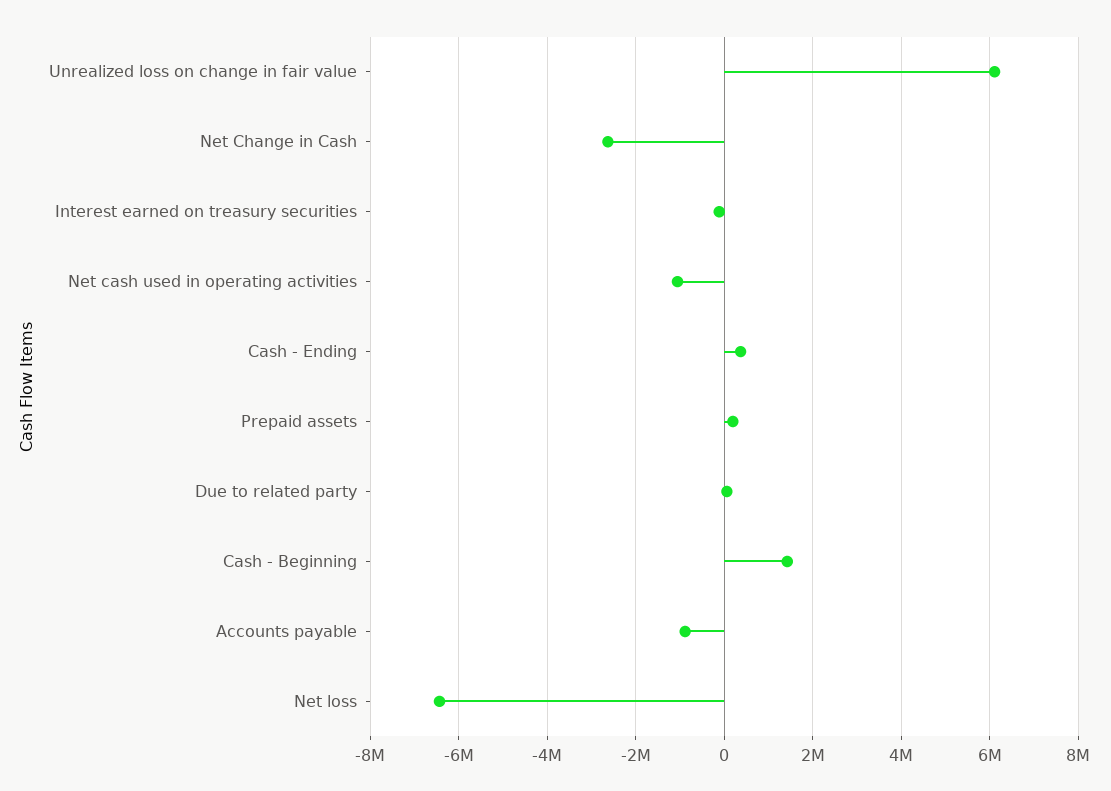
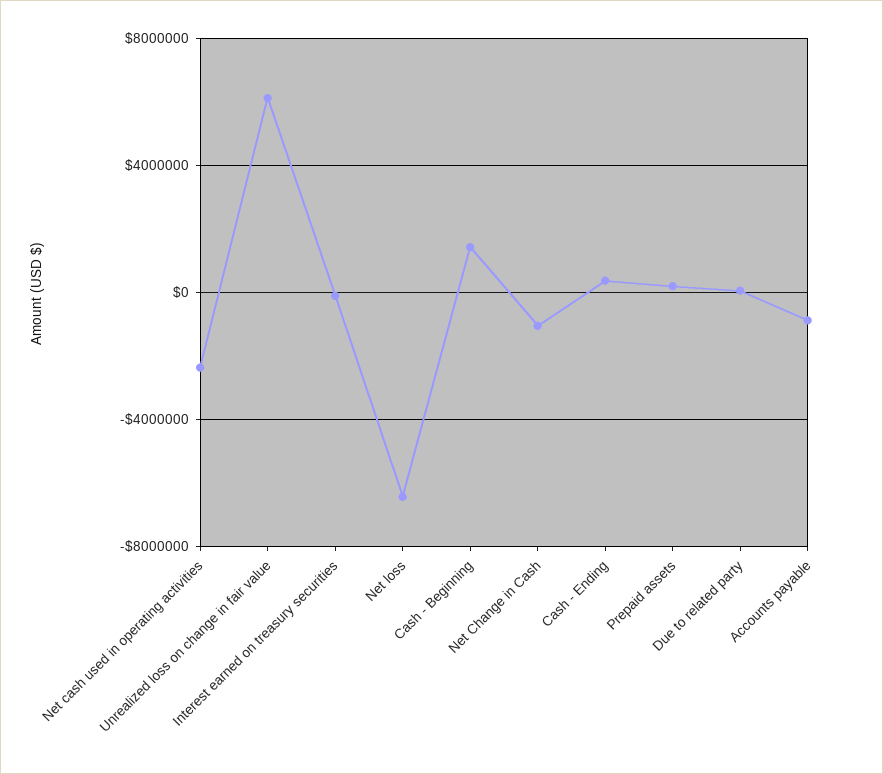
Net Change in Cash: -2600000 -> -1000000
Net cash used in operating activities: -1000000 -> -2500000

